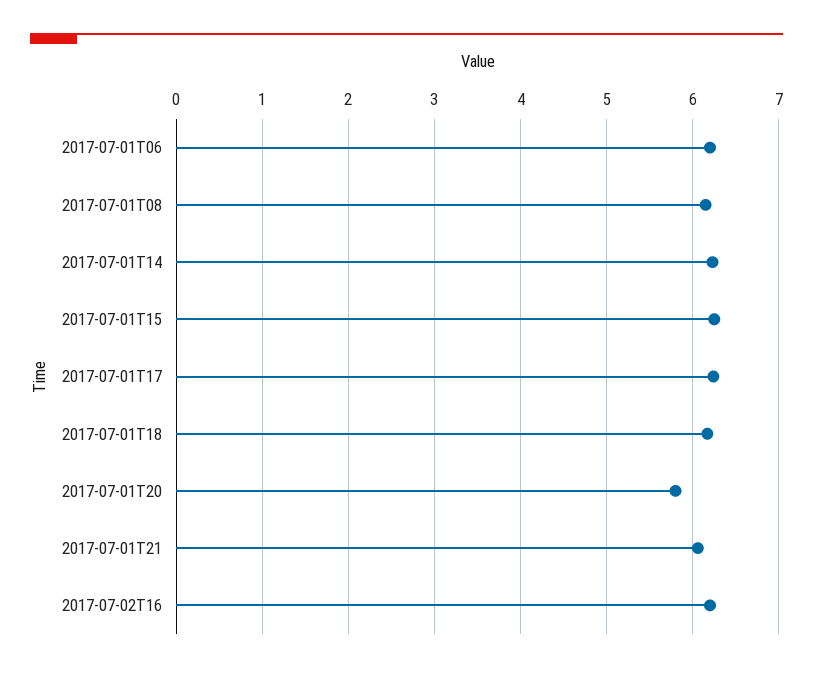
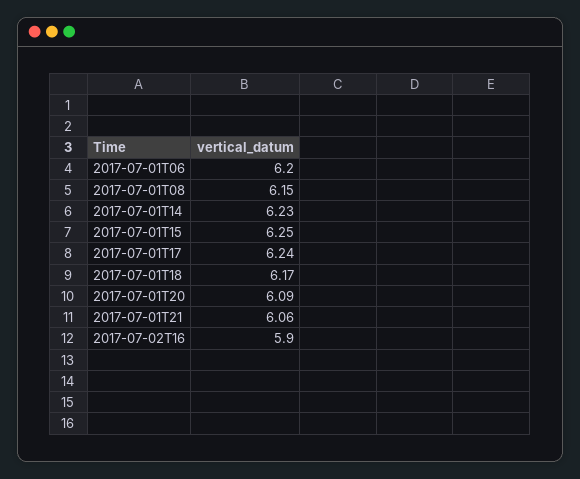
2017-07-01T20: 5.8 -> 6.09
2017-07-02T16: 6.2 -> 5.9

